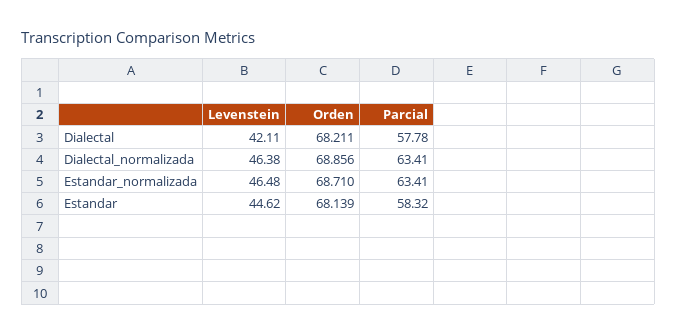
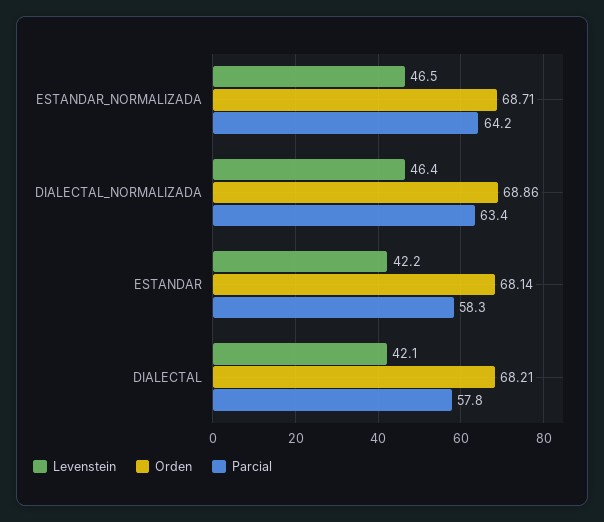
Parcial, Estandar_normalizada: 63.41 -> 64.2
Levenstein, Estandar: 44.62 -> 42.2

